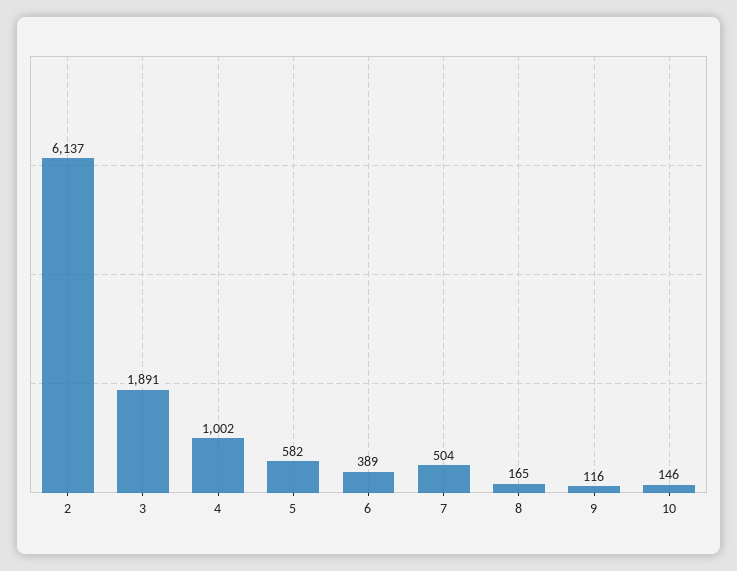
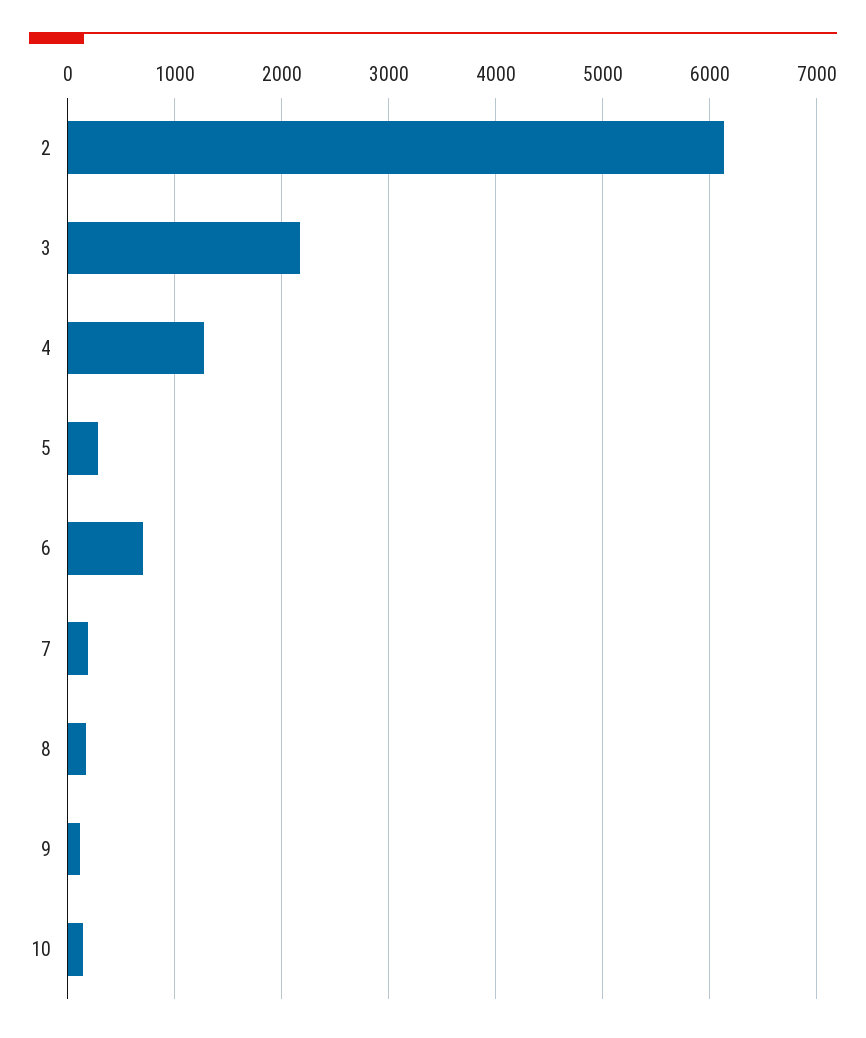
3: 1891 -> 2200
4: 1002 -> 1300
5: 582 -> 300
6: 389 -> 700
7: 504 -> 200

